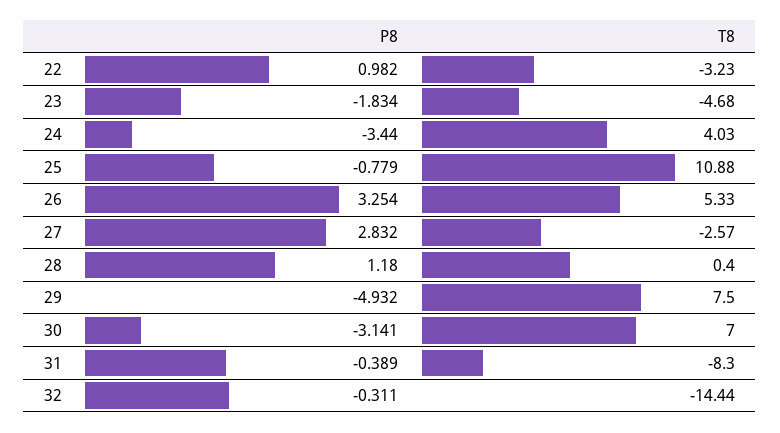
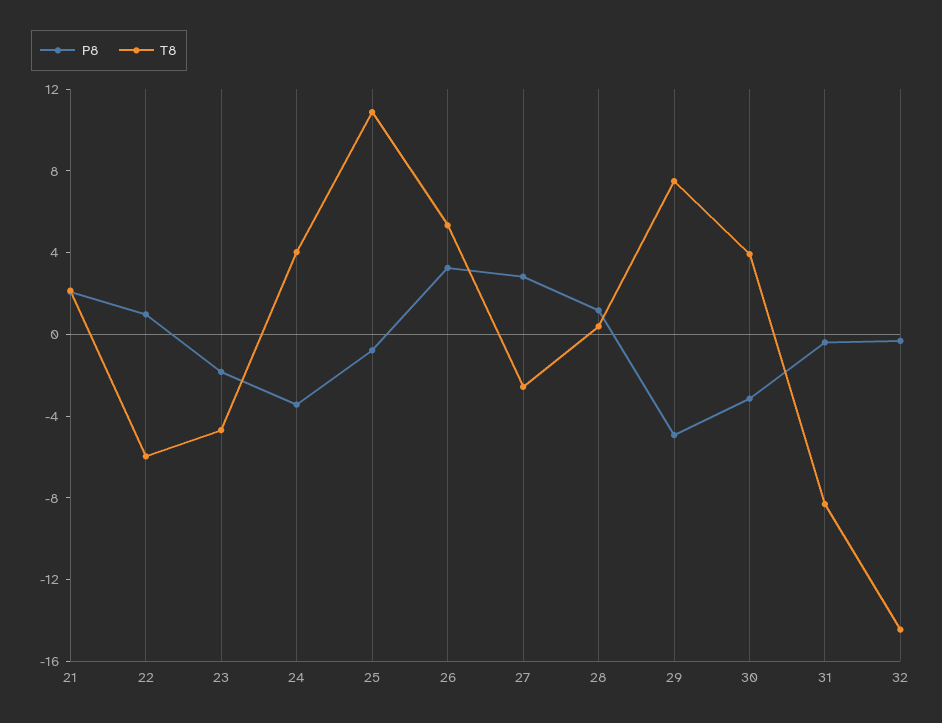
T8, 22: -3.23 -> -6
T8, 30: 7 -> 4
P8, 21: none -> 2
T8, 21: none -> 2

